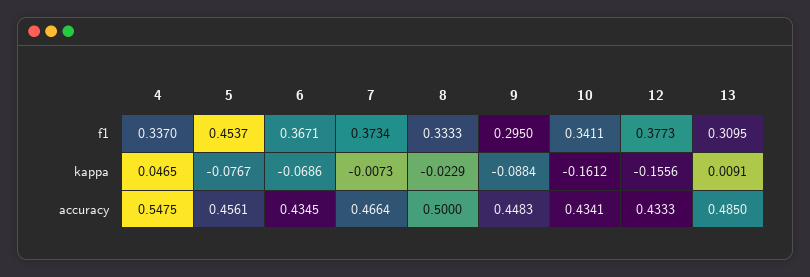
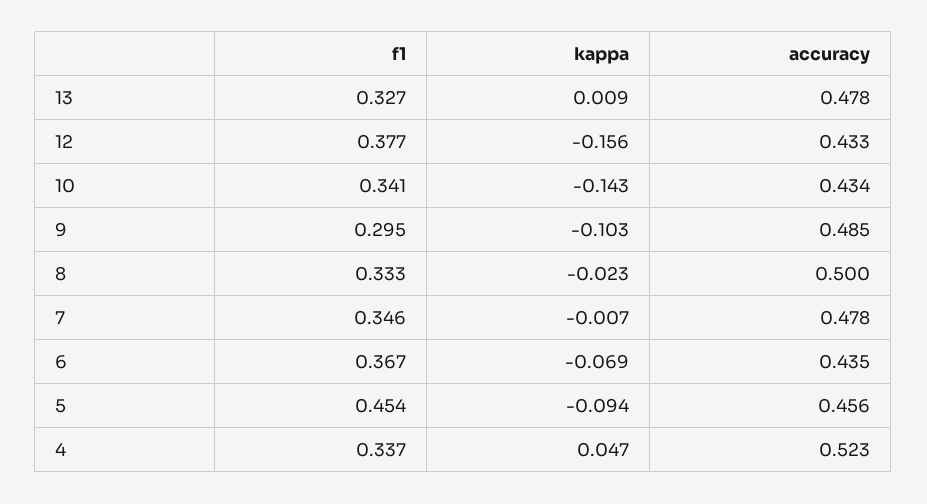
7, f1: 0.3734 -> 0.346
13, f1: 0.3095 -> 0.327
5, kappa: -0.0767 -> -0.094
9, kappa: -0.0884 -> -0.103
10, kappa: -0.1612 -> -0.143
4, accuracy: 0.5475 -> 0.523
7, accuracy: 0.4664 -> 0.478
9, accuracy: 0.4483 -> 0.485
13, accuracy: 0.485 -> 0.478

